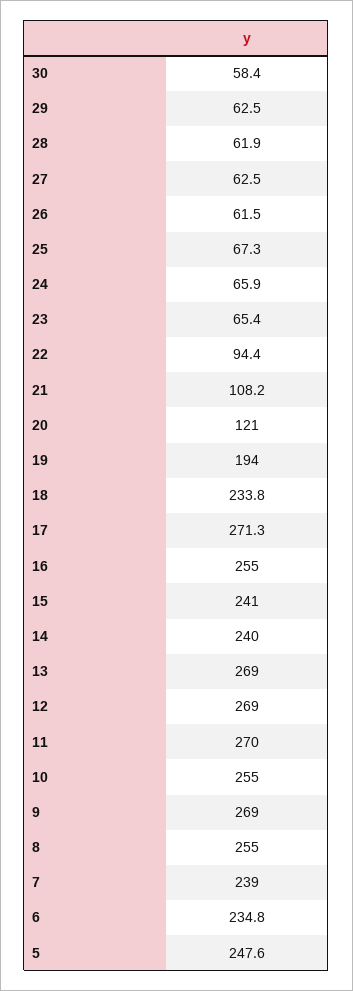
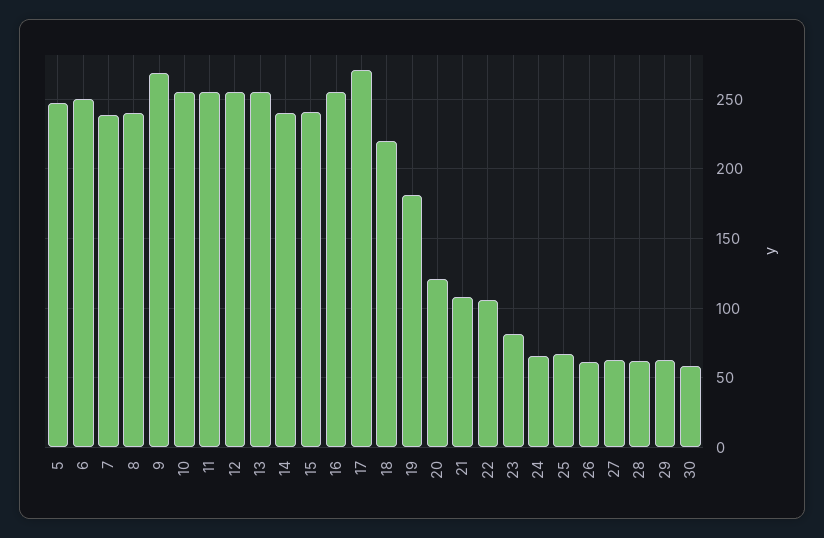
23: 65.4 -> 80
22: 94.4 -> 105
19: 194 -> 180
18: 233.8 -> 220
13: 269 -> 255
12: 269 -> 255
11: 270 -> 255
8: 255 -> 240
6: 234.8 -> 250

